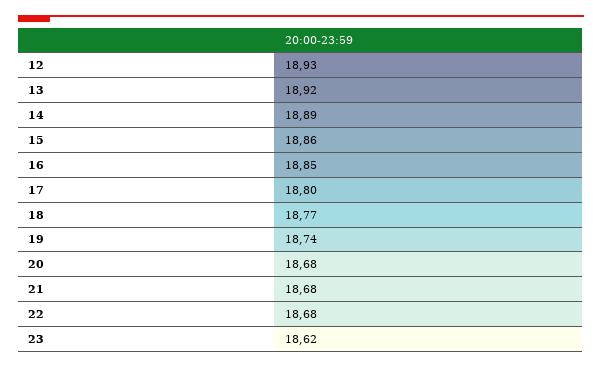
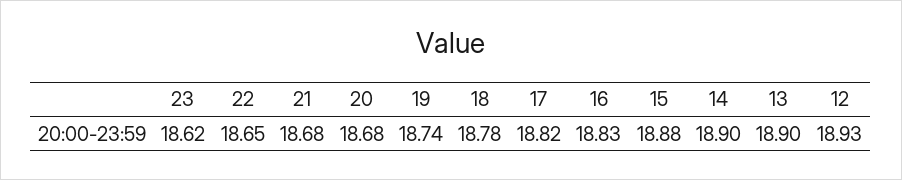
13: 18.92 -> 18.9
14: 18.89 -> 18.9
15: 18.86 -> 18.88
16: 18.85 -> 18.83
17: 18.8 -> 18.82
18: 18.77 -> 18.78
22: 18.68 -> 18.65

